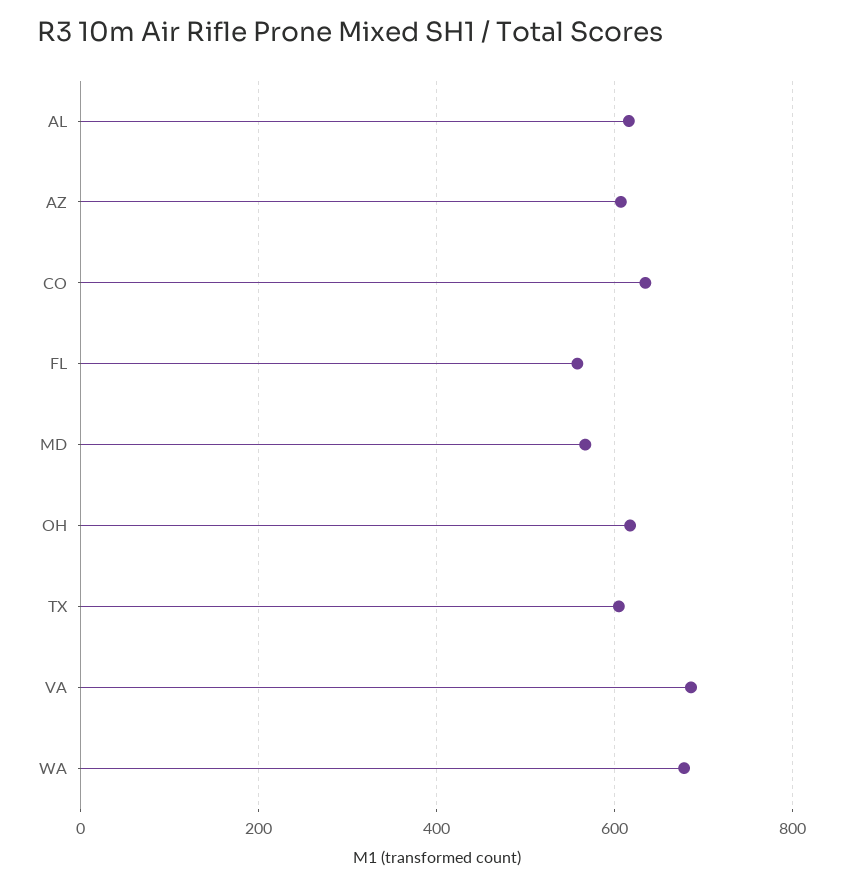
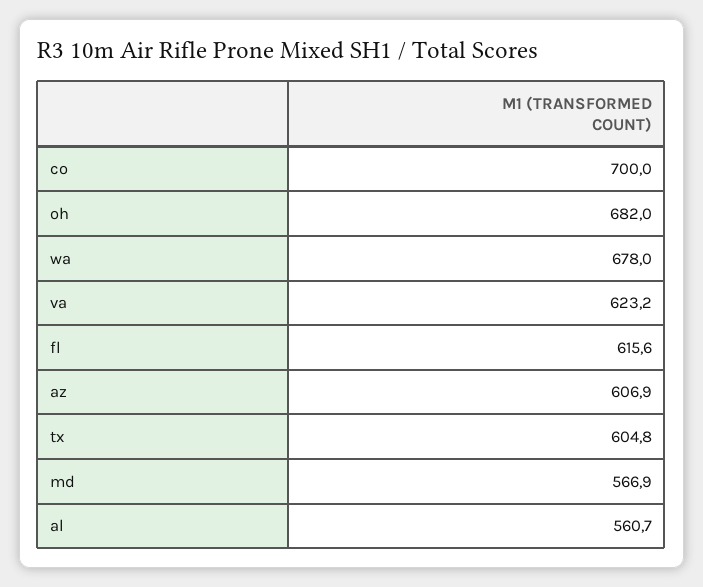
AL: 620 -> 560.7
CO: 640 -> 700
FL: 560 -> 615.6
OH: 620 -> 682
VA: 680 -> 623.2

